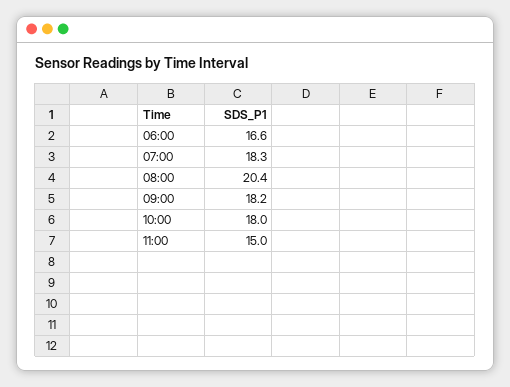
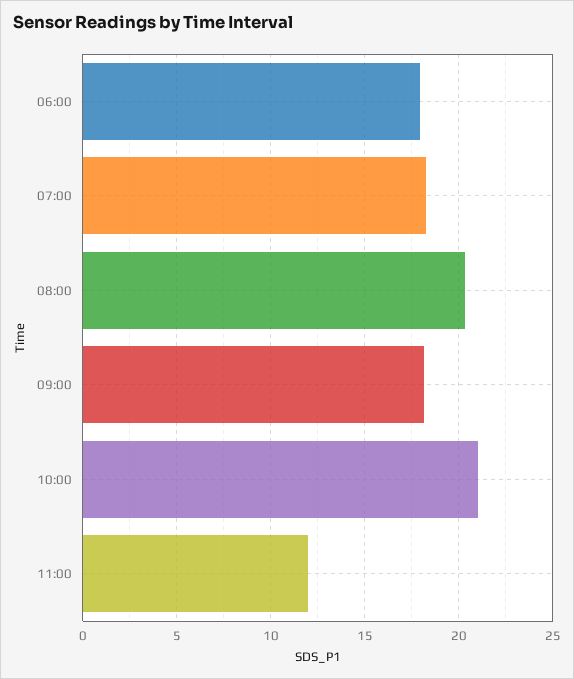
06:00: 16.6 -> 18
10:00: 18 -> 21
11:00: 15 -> 12

